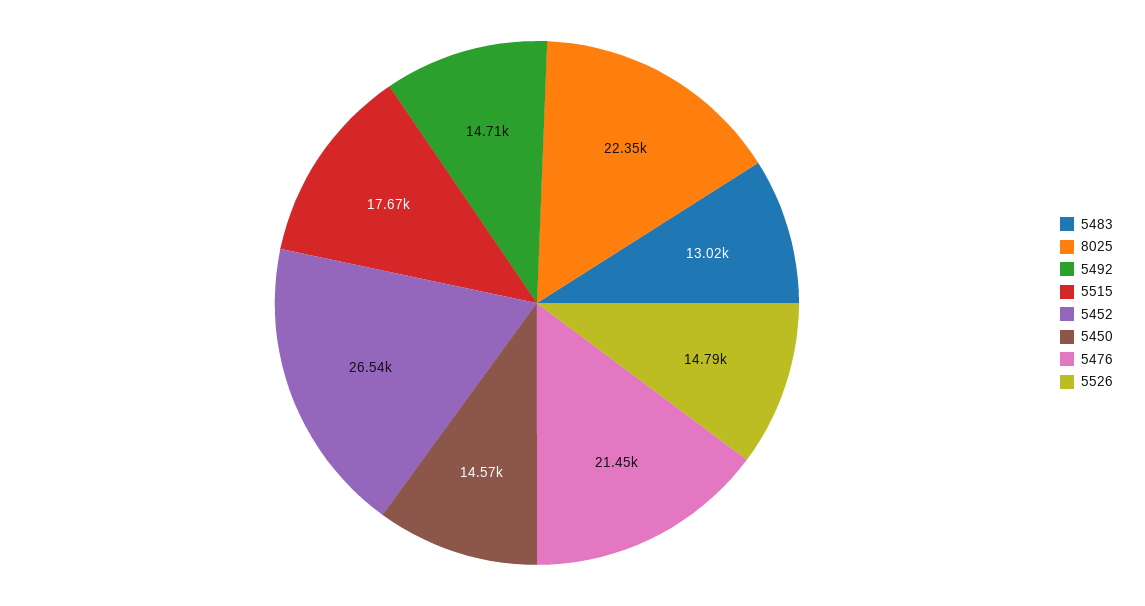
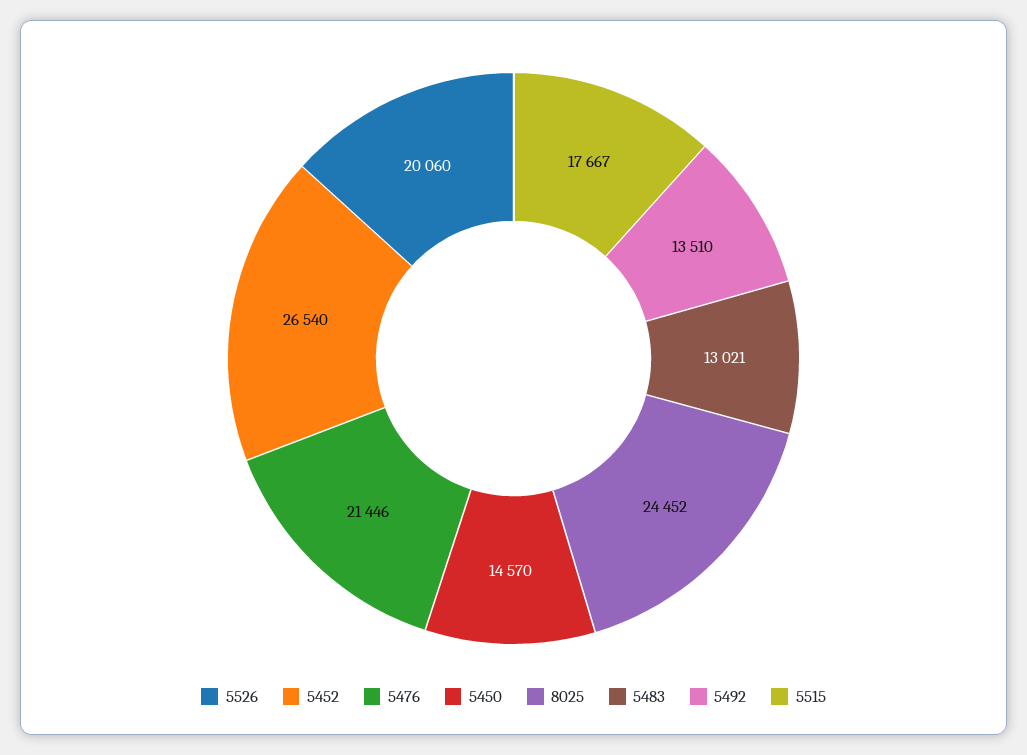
8025: 22350 -> 24452
5492: 14710 -> 13510
5526: 14790 -> 20060

